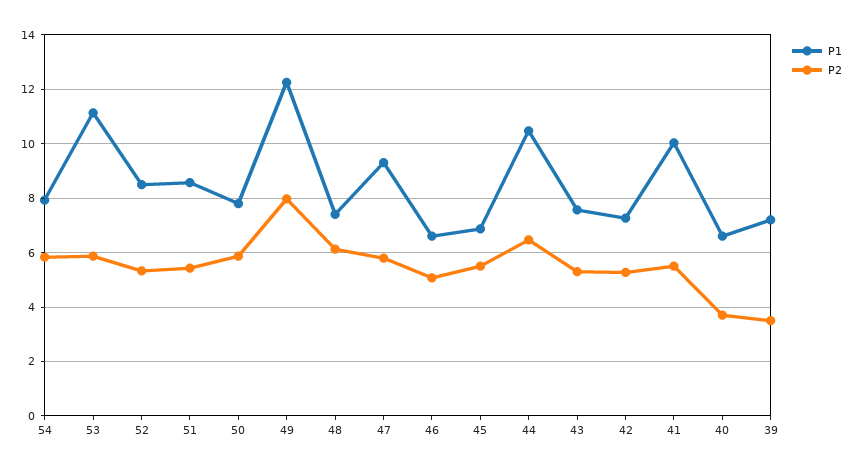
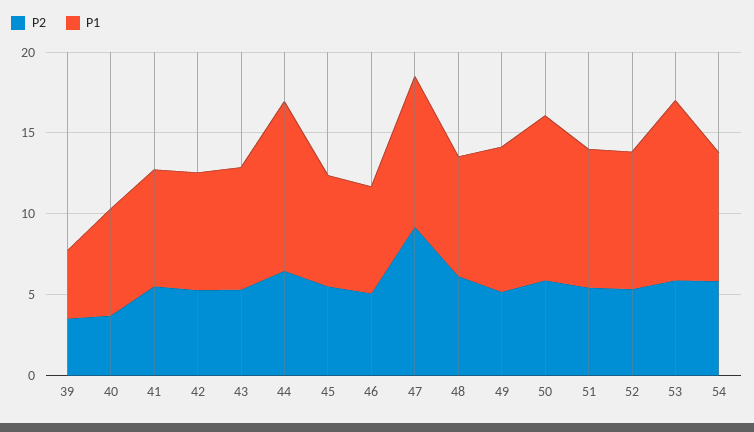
P1, 50: 7.75 -> 10
P1, 49: 12.25 -> 9
P2, 49: 8 -> 5
P2, 47: 5.75 -> 9
P1, 41: 10 -> 7
P1, 39: 7.25 -> 4

